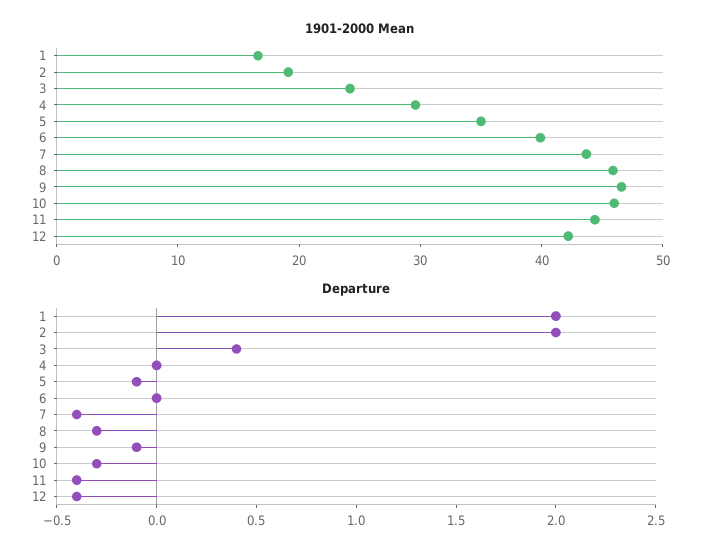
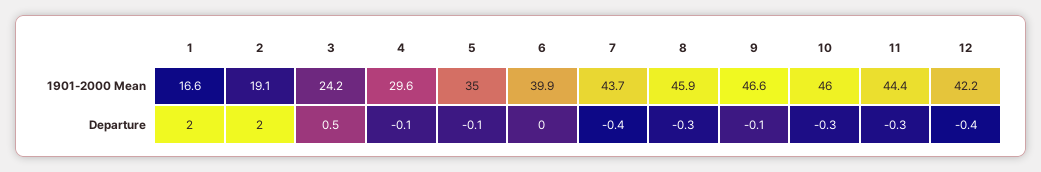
Departure, 3: 0.4 -> 0.5
Departure, 4: 0 -> -0.1
Departure, 11: -0.4 -> -0.3

